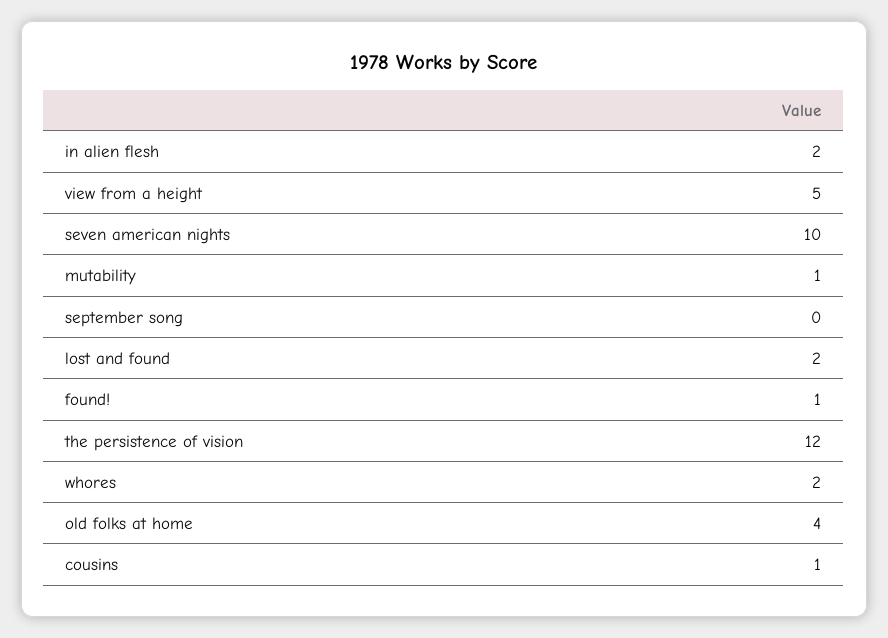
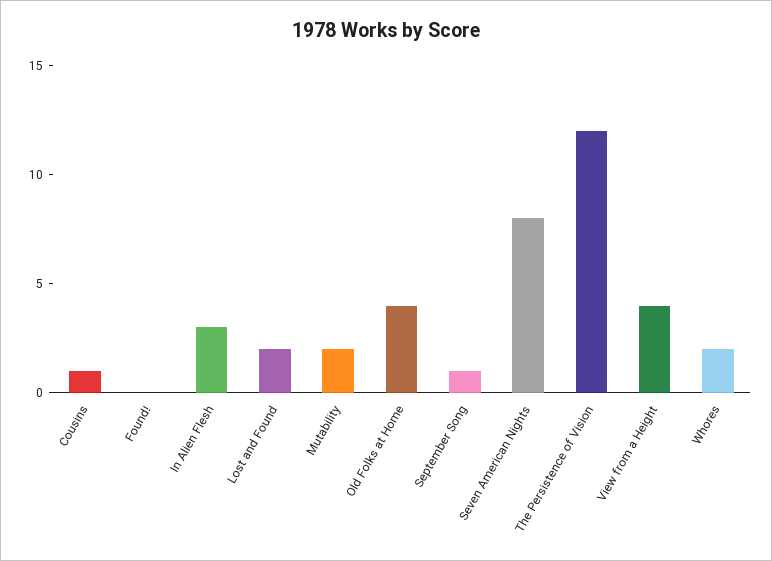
in alien flesh: 2 -> 3
view from a height: 5 -> 4
seven american nights: 10 -> 8
mutability: 1 -> 2
september song: 0 -> 1
found!: 1 -> 0

